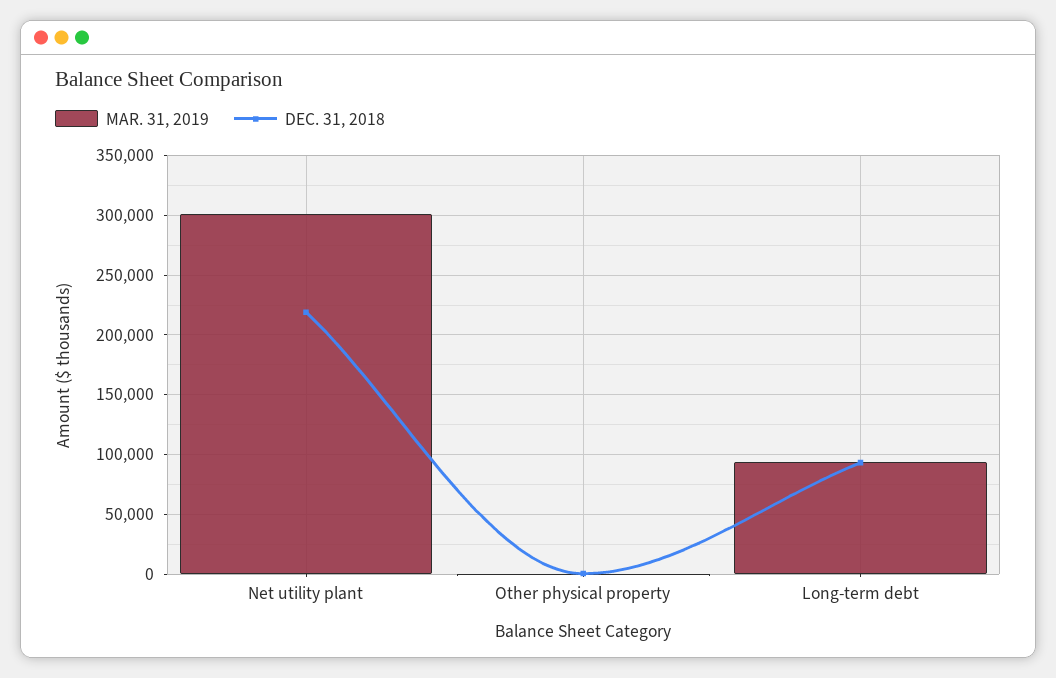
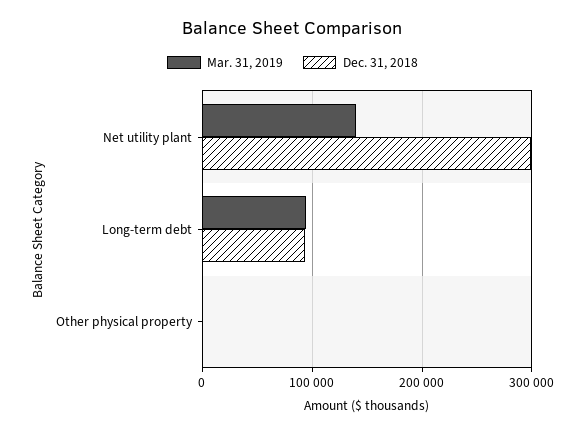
MAR. 31, 2019, Net utility plant: 300000 -> 140000
DEC. 31, 2018, Net utility plant: 220000 -> 300000

